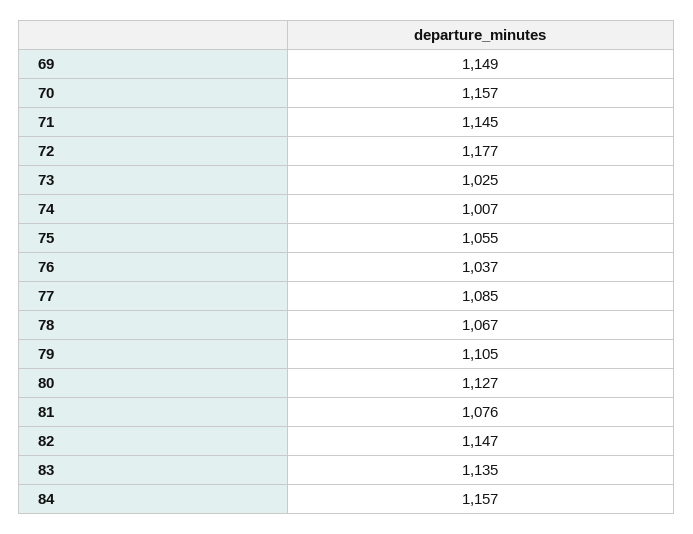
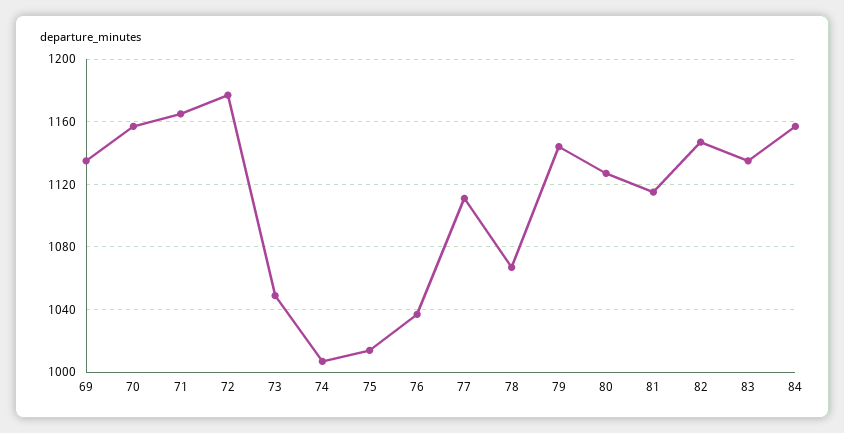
69: 1149 -> 1135
71: 1145 -> 1165
73: 1025 -> 1050
75: 1055 -> 1015
77: 1085 -> 1110
79: 1105 -> 1145
81: 1076 -> 1115

